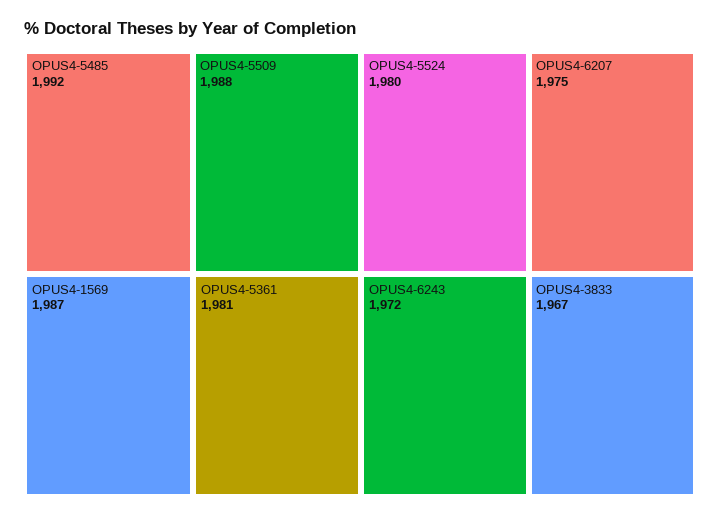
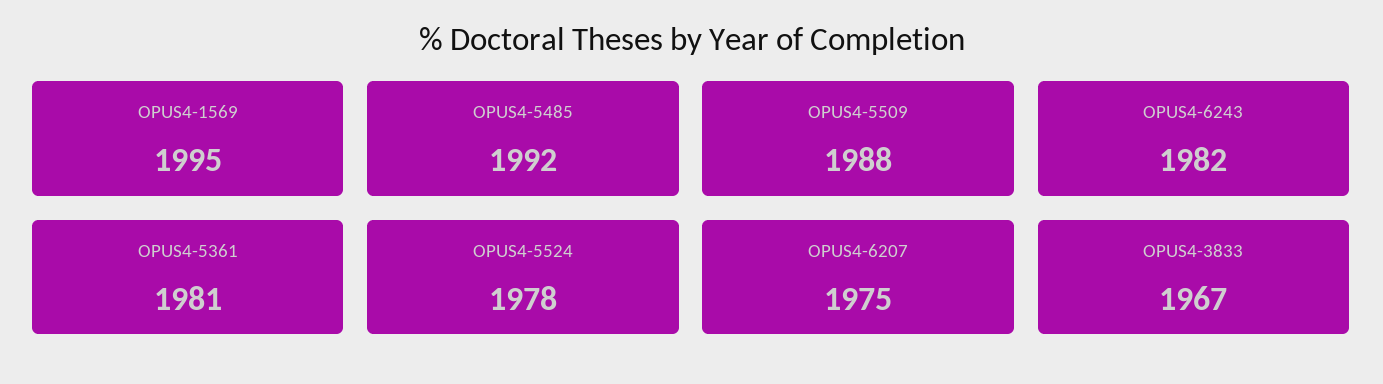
OPUS4-1569: 1987 -> 1995
OPUS4-5524: 1980 -> 1978
OPUS4-6243: 1972 -> 1982

